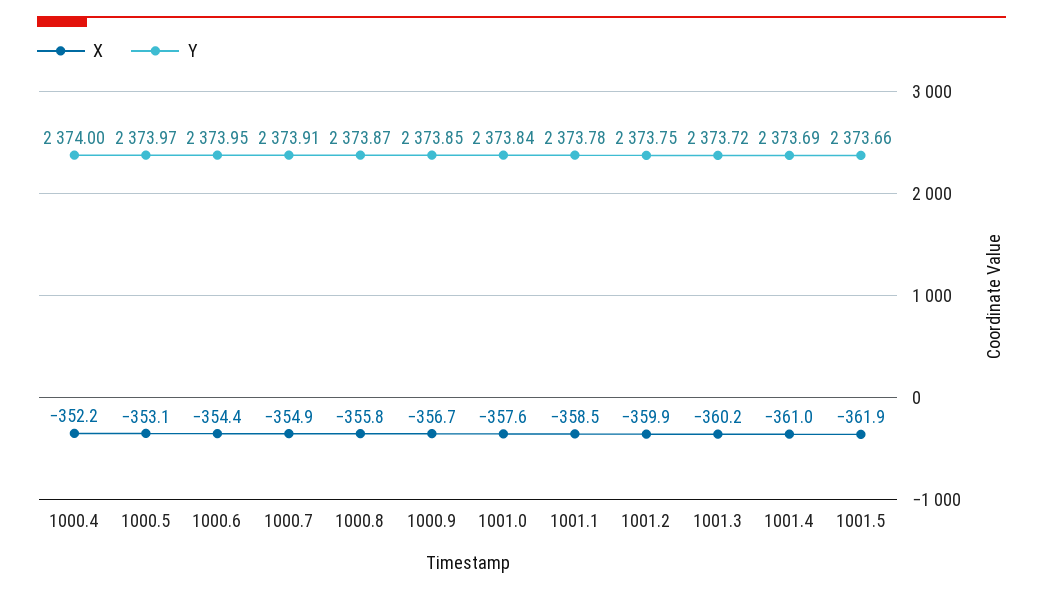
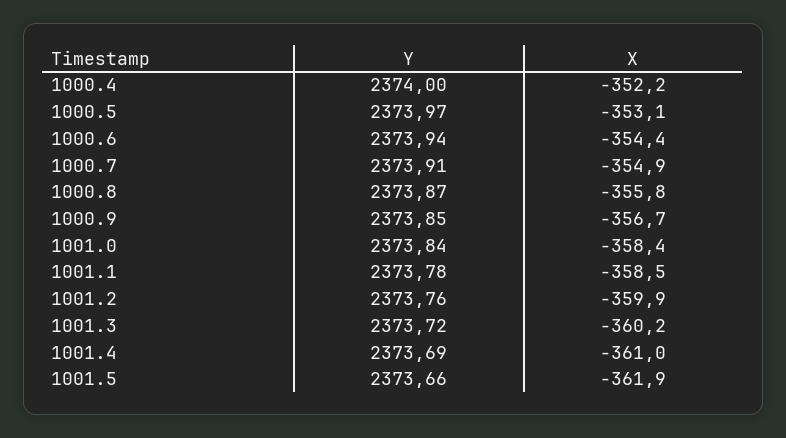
Y, 1000.6: 2373.95 -> 2373.94
X, 1001.0: -357.6 -> -358.4
Y, 1001.2: 2373.75 -> 2373.76

